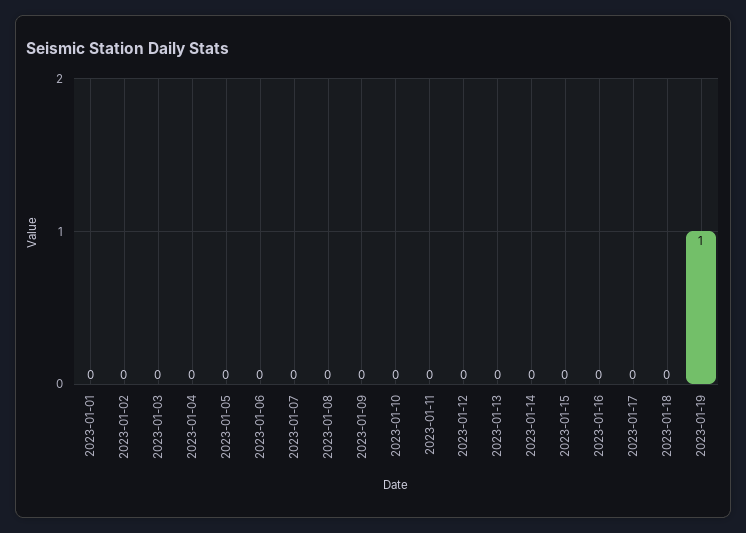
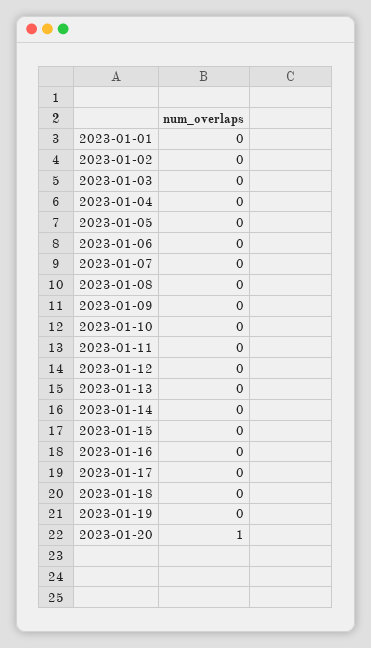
2023-01-19: 1 -> 0
2023-01-20: none -> 1

